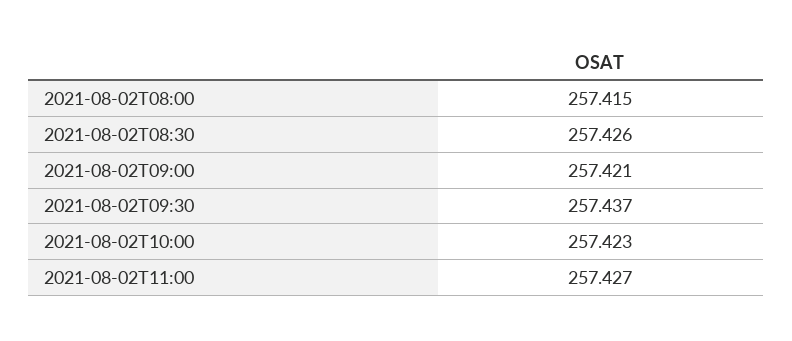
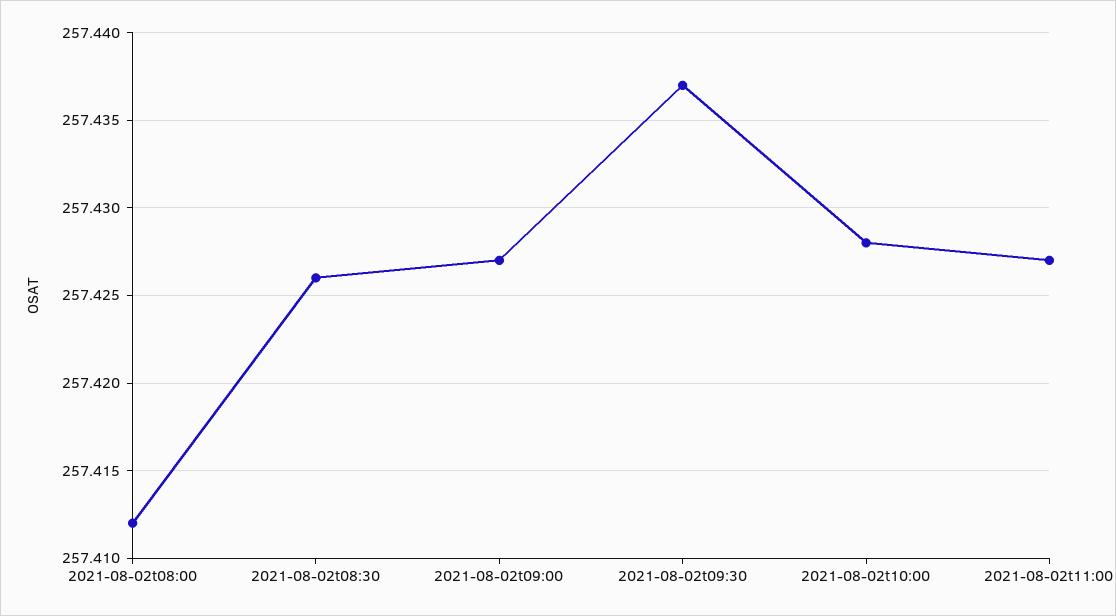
2021-08-02T08:00: 257.415 -> 257.412
2021-08-02T09:00: 257.421 -> 257.427
2021-08-02T10:00: 257.423 -> 257.428

